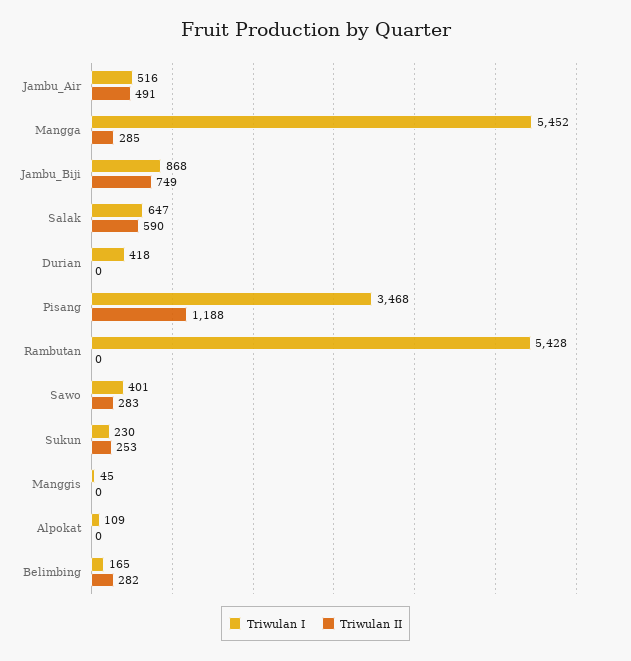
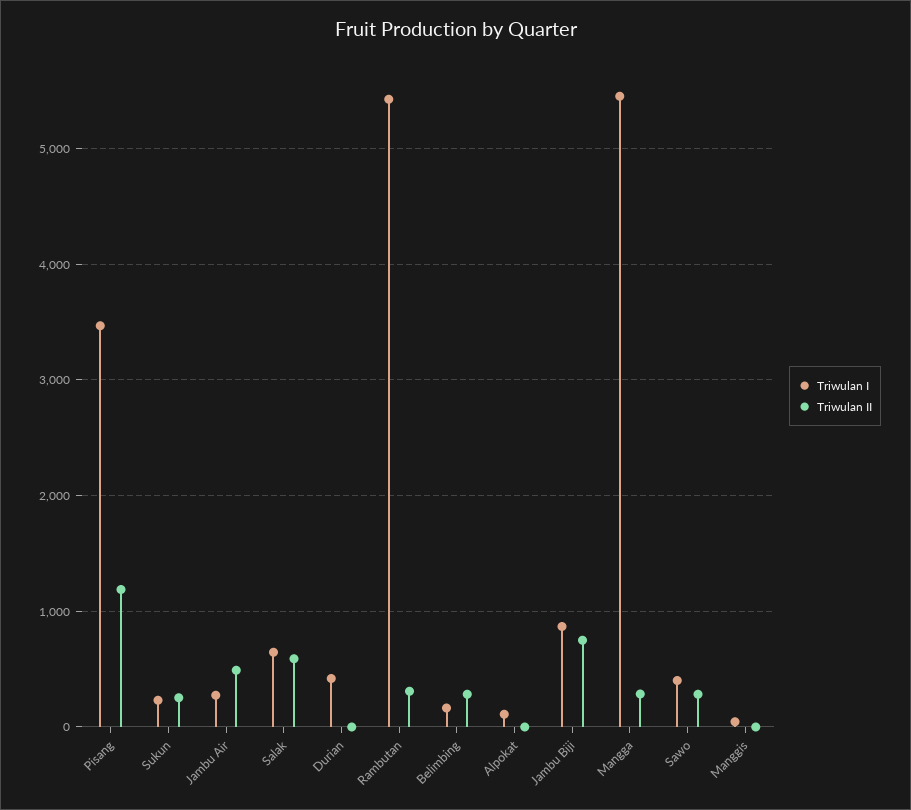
Triwulan I, Jambu_Air: 516 -> 300
Triwulan II, Rambutan: 0 -> 300

